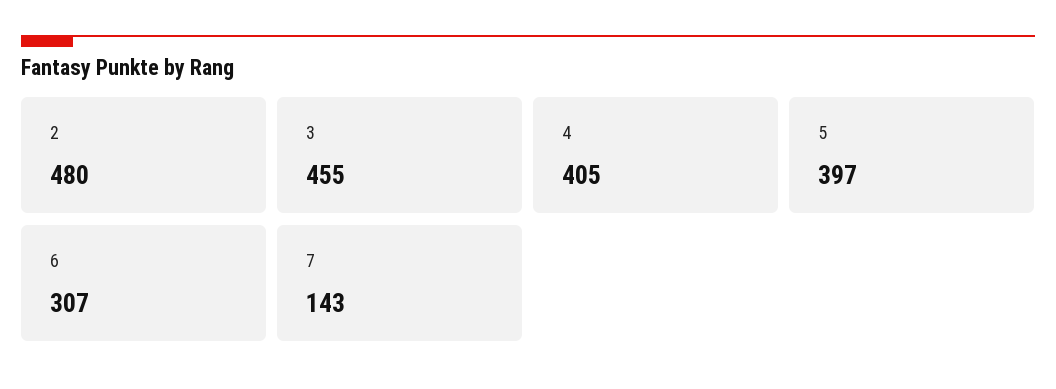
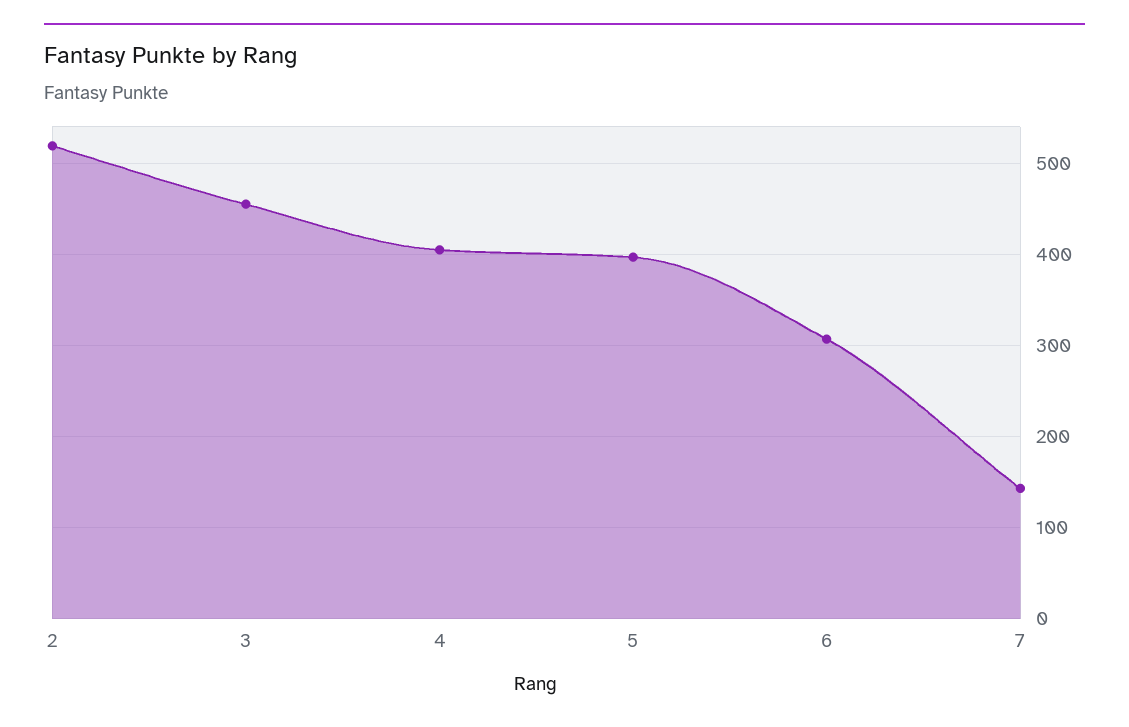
2: 480 -> 520

